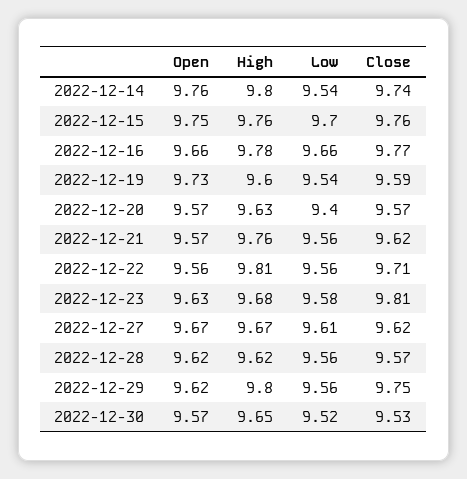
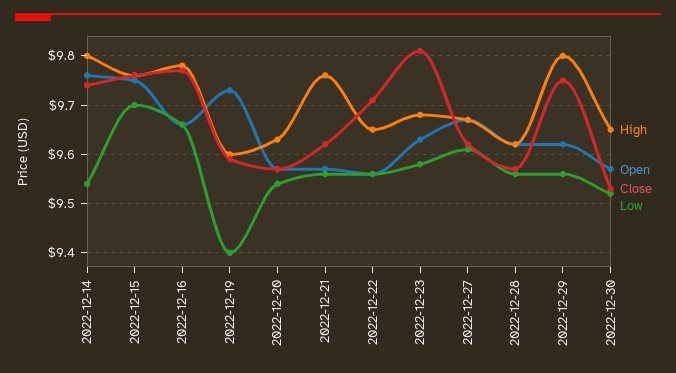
Low, 2022-12-19: 9.54 -> 9.4
Low, 2022-12-20: 9.4 -> 9.55
High, 2022-12-22: 9.81 -> 9.65

